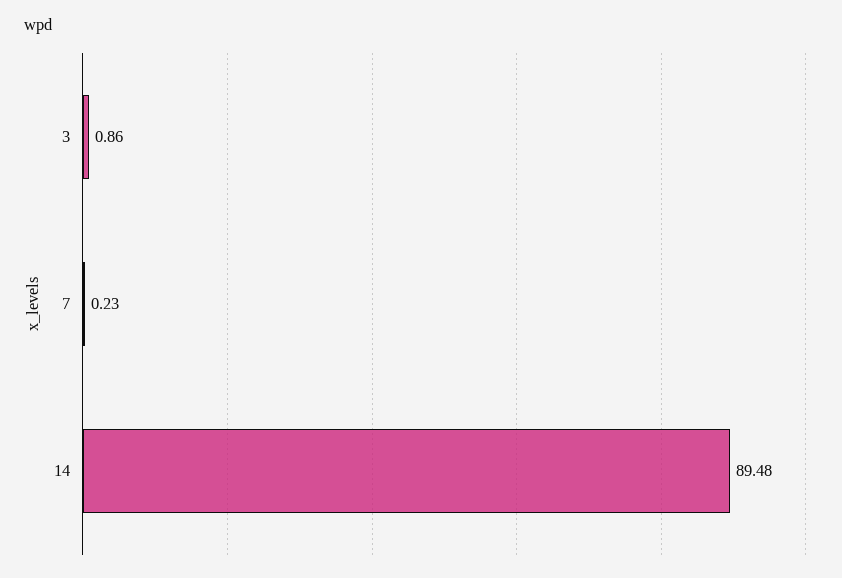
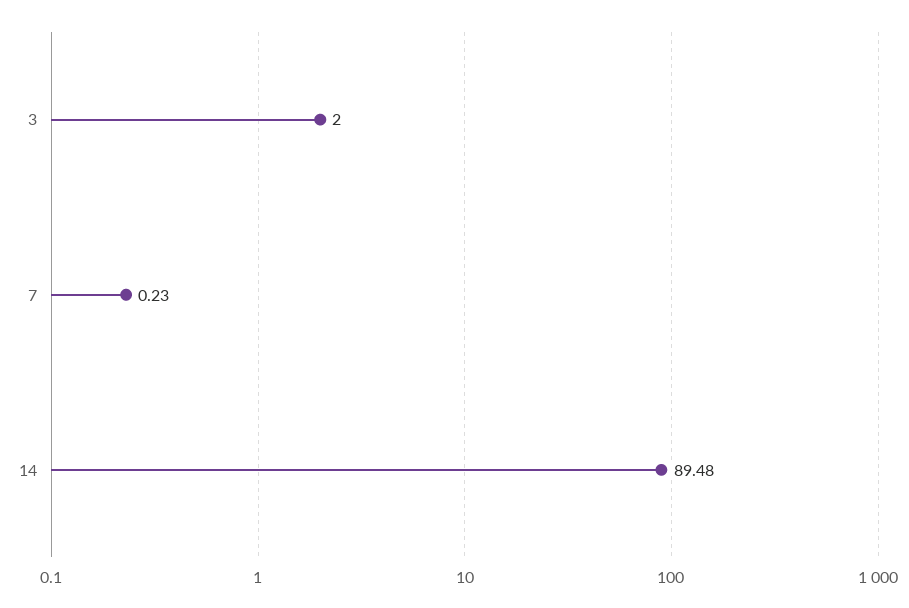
3: 0.86 -> 2

